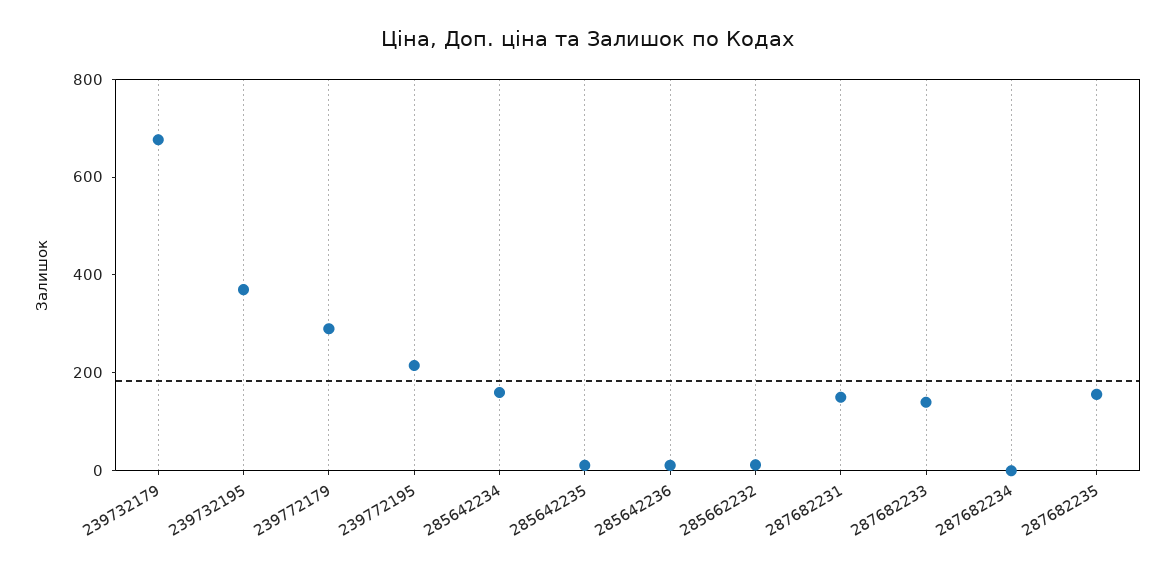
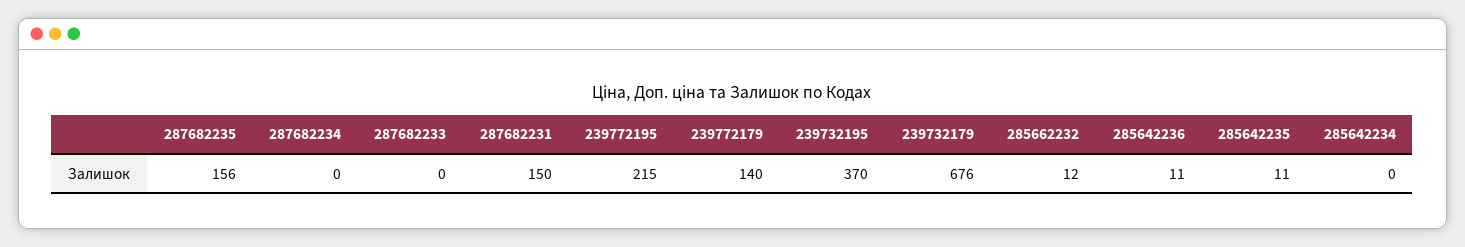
239772179: 300 -> 140
285642234: 150 -> 0
287682233: 150 -> 0

